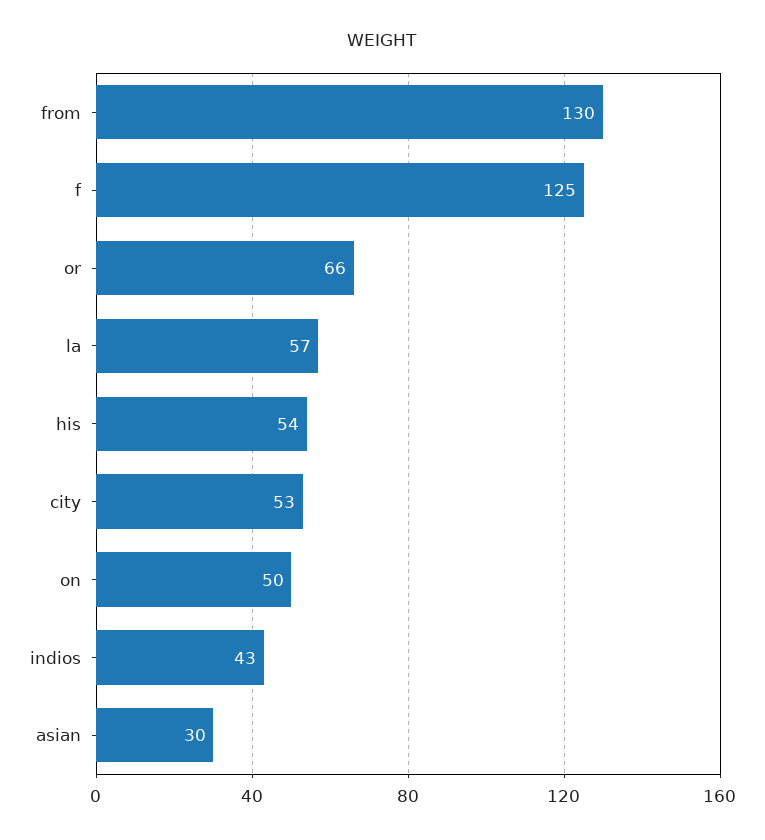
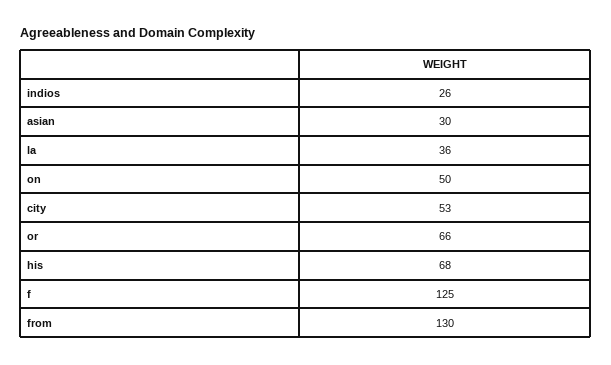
la: 57 -> 36
his: 54 -> 68
indios: 43 -> 26

